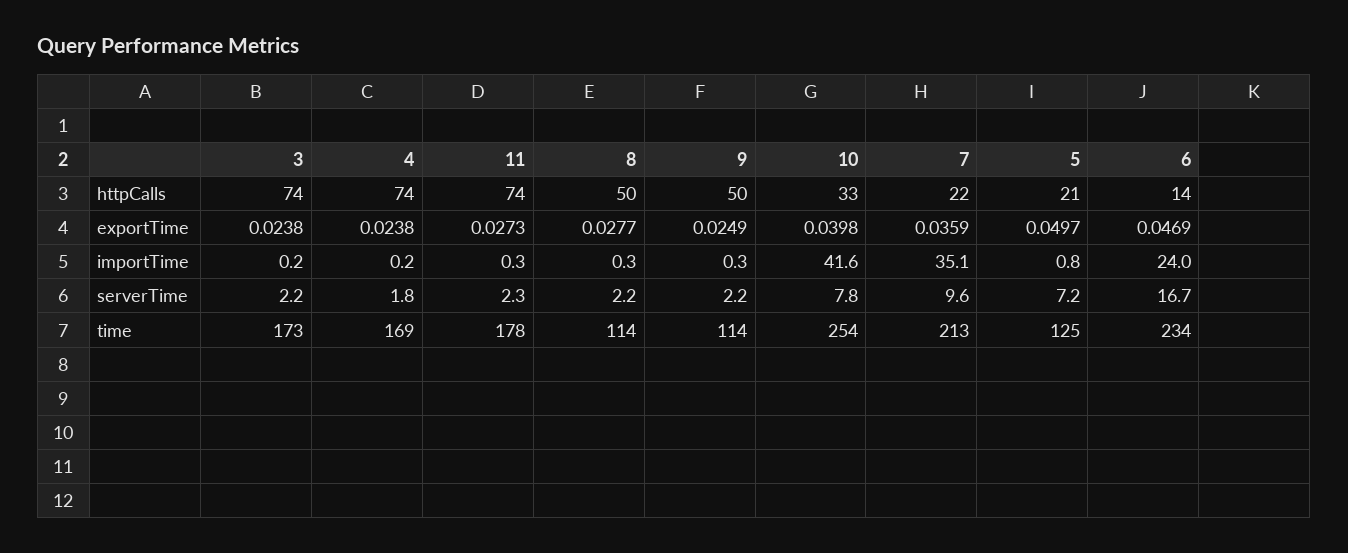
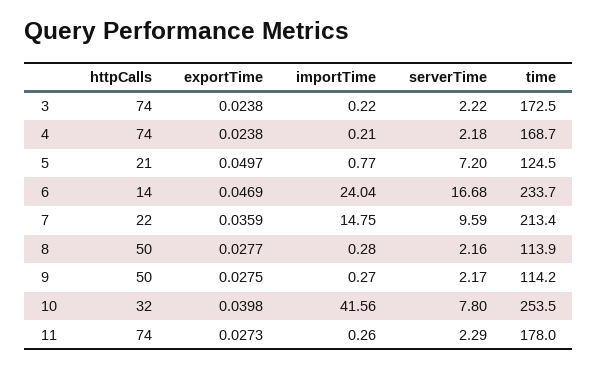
10, httpCalls: 33 -> 32
9, exportTime: 0.0249 -> 0.0275
7, importTime: 35.1 -> 14.75
4, serverTime: 1.8 -> 2.18

